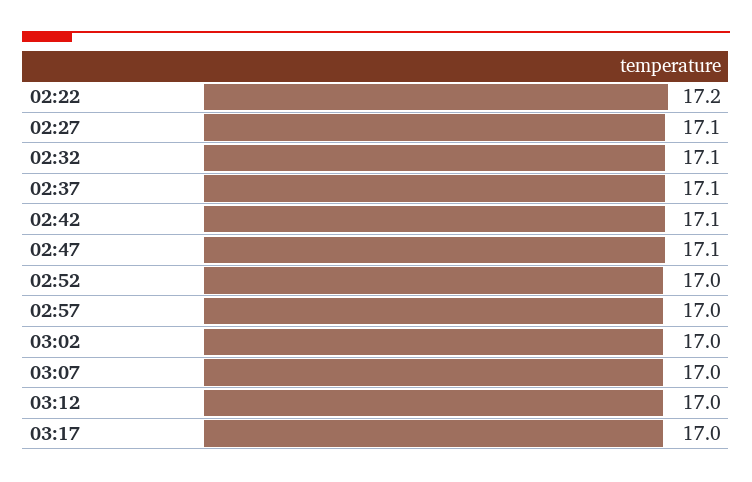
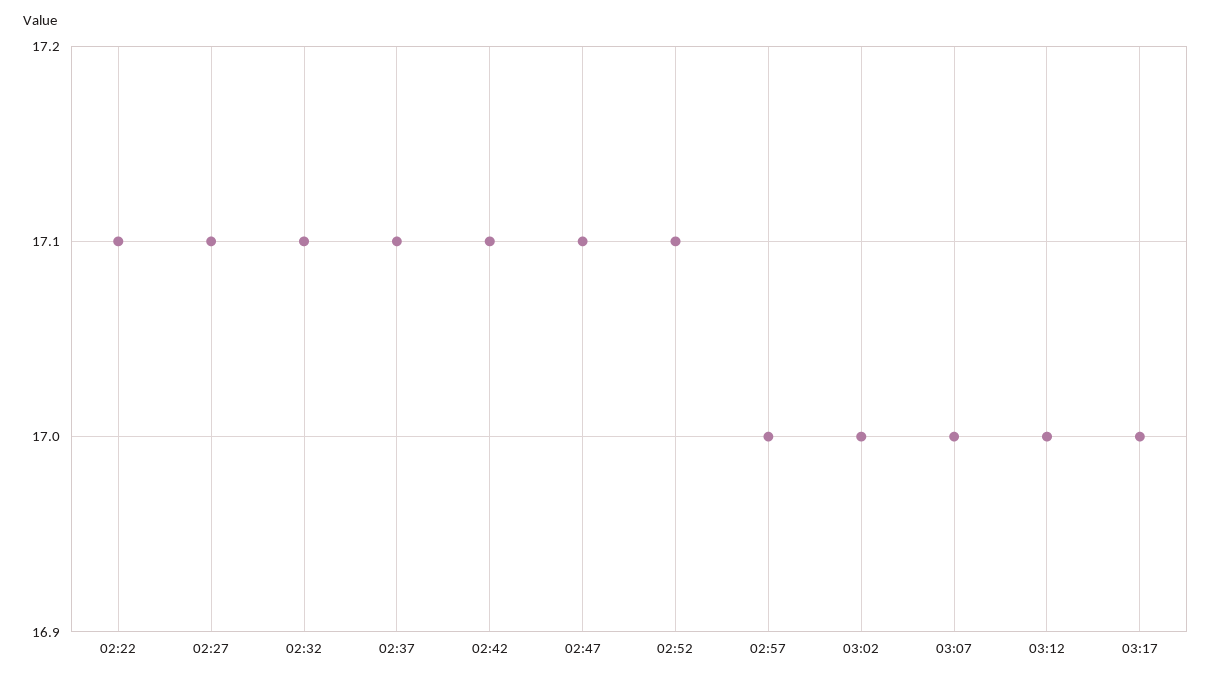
02:22: 17.2 -> 17.1
02:52: 17 -> 17.1

